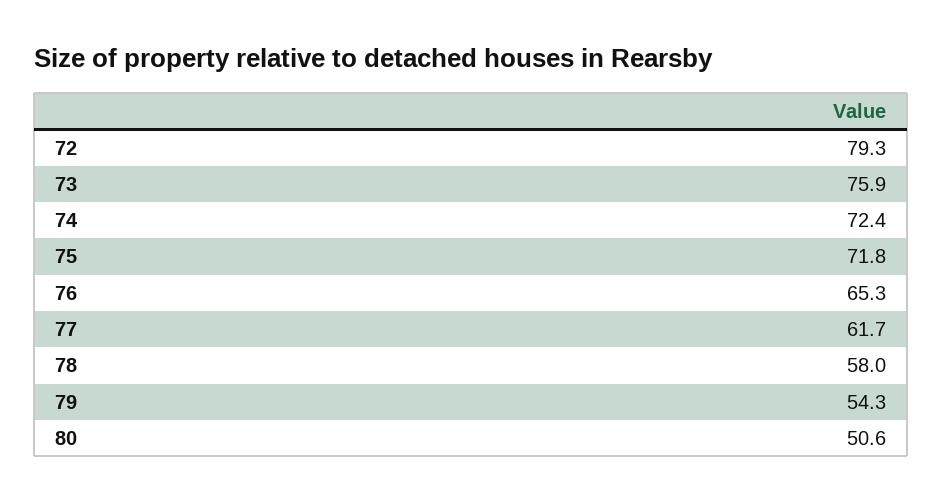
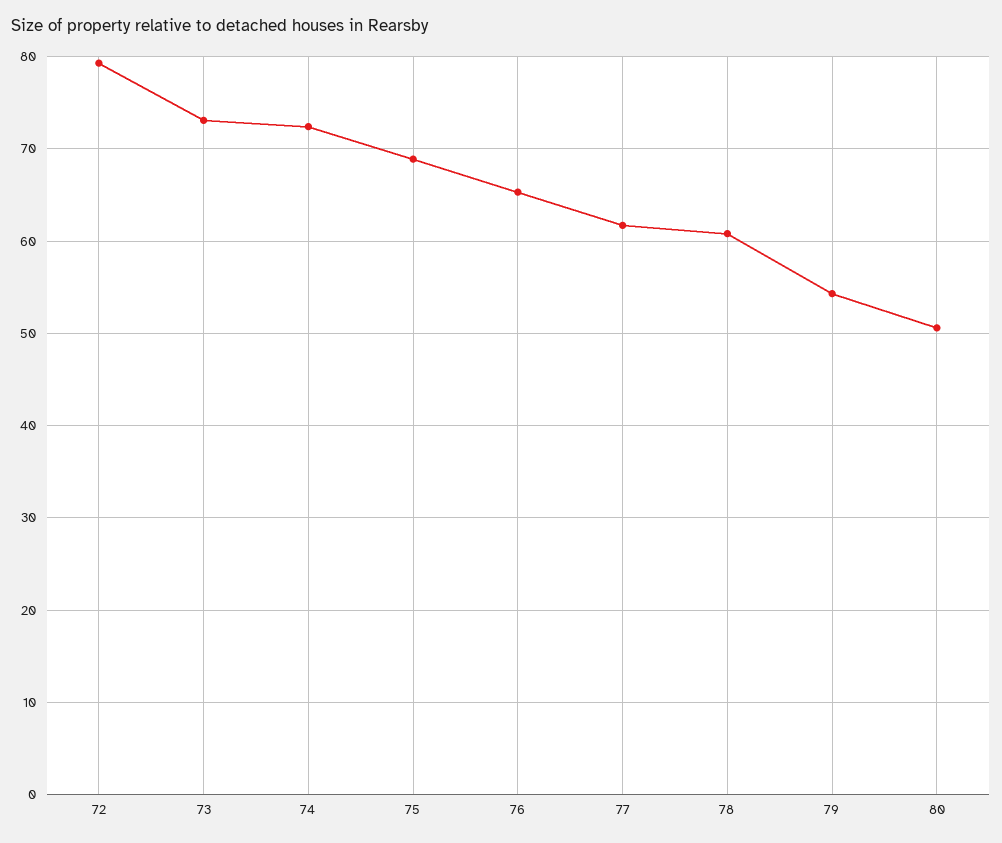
73: 75.9 -> 73
75: 71.8 -> 69
78: 58 -> 61

